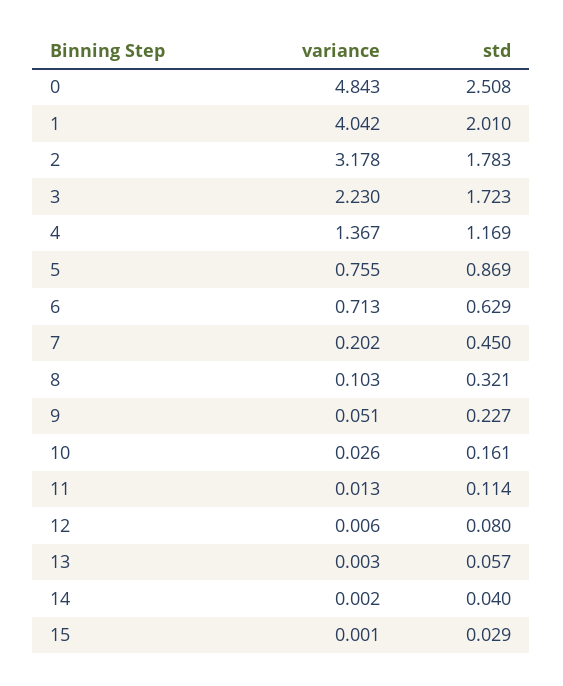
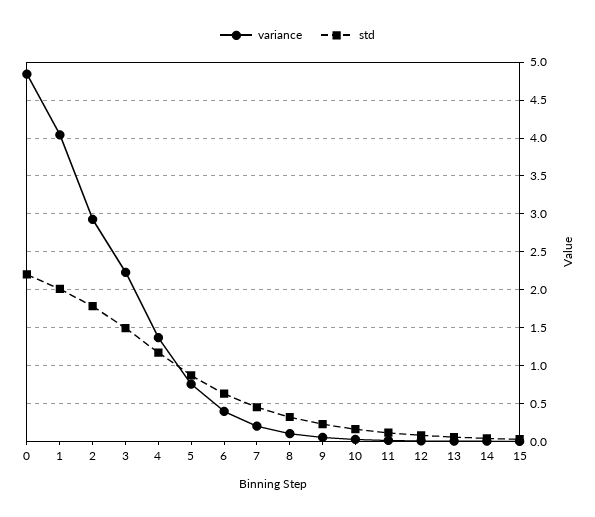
std, 0: 2.508 -> 2.2
variance, 2: 3.178 -> 2.9
std, 3: 1.723 -> 1.5
variance, 6: 0.713 -> 0.4

